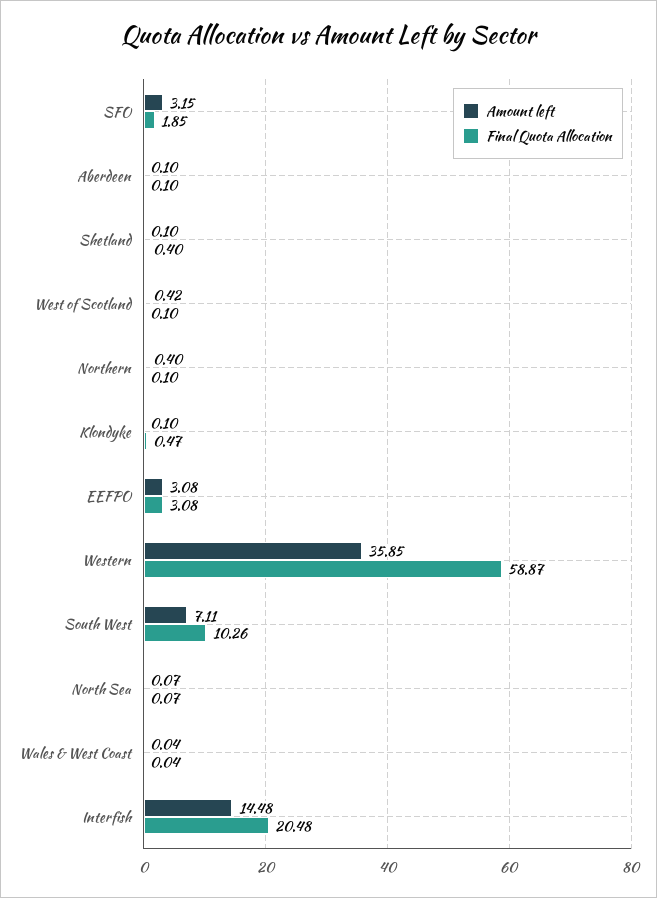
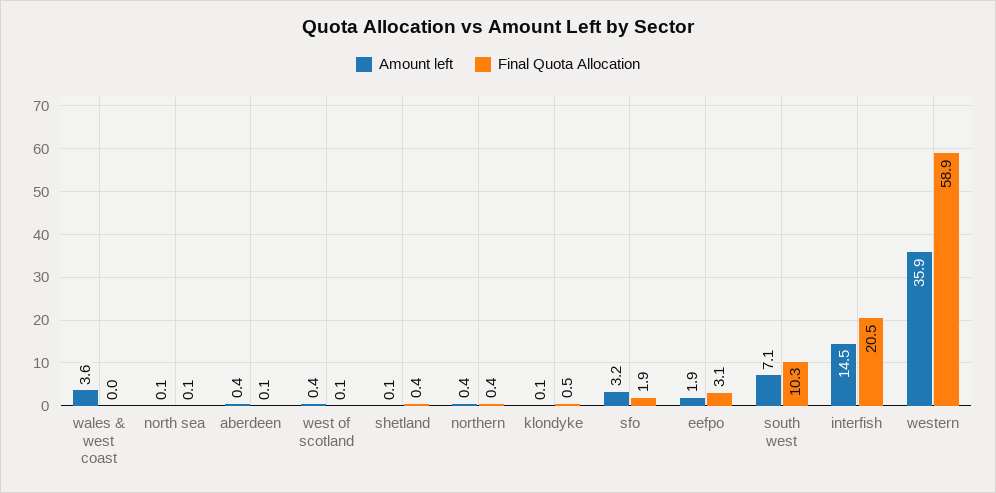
Amount left, Aberdeen: 0.1 -> 0.4
Final Quota Allocation, Northern: 0.1 -> 0.4
Amount left, EEFPO: 3.08 -> 1.9
Amount left, Wales & West Coast: 0.04 -> 3.6

